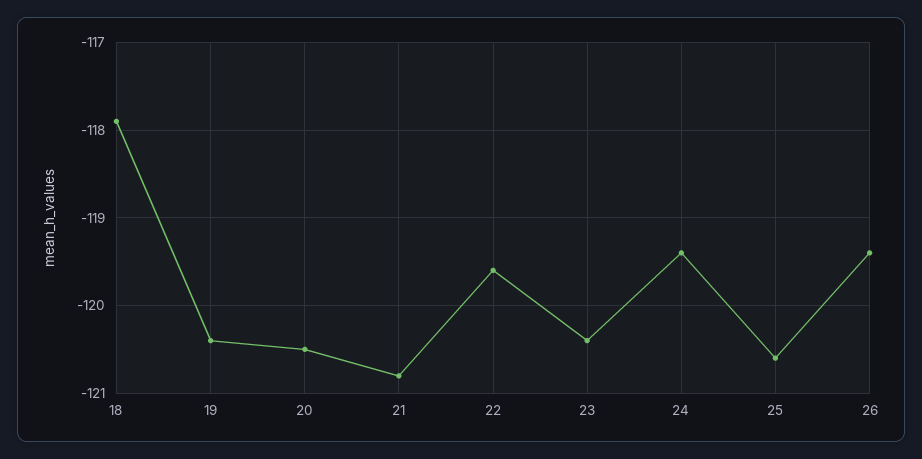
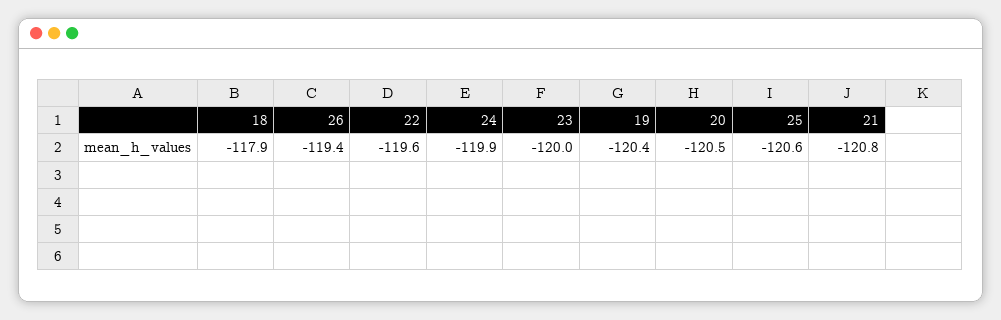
23: -120.4 -> -120
24: -119.4 -> -119.9

